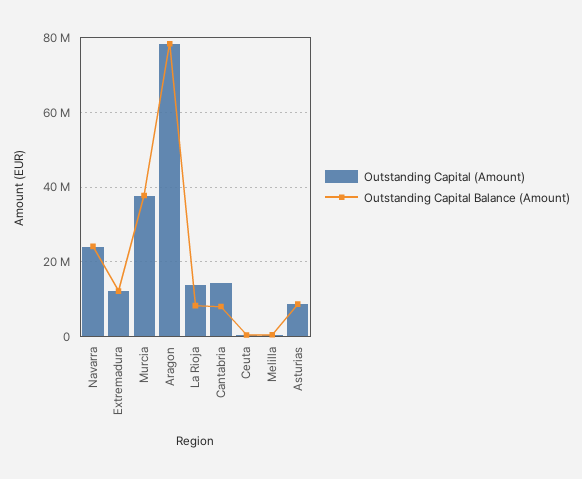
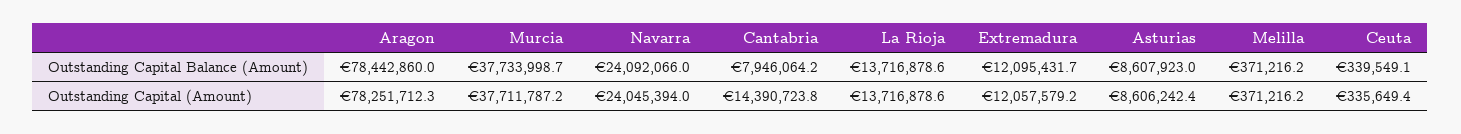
Outstanding Capital Balance (Amount), La Rioja: 8000000 -> 13716878.6

